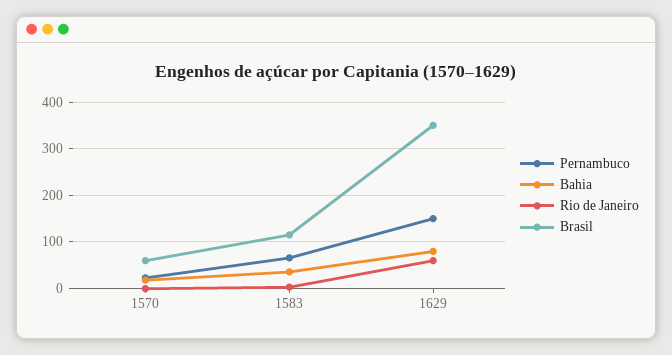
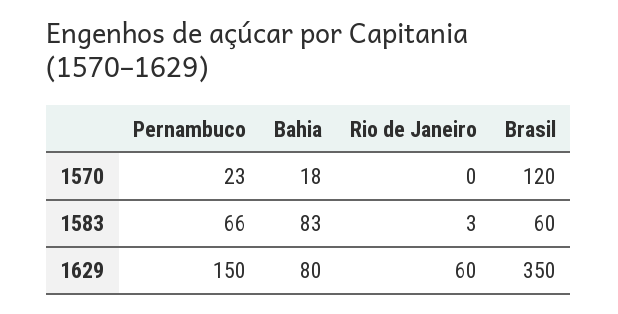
Brasil, 1570: 60 -> 120
Bahia, 1583: 40 -> 83
Brasil, 1583: 120 -> 60

